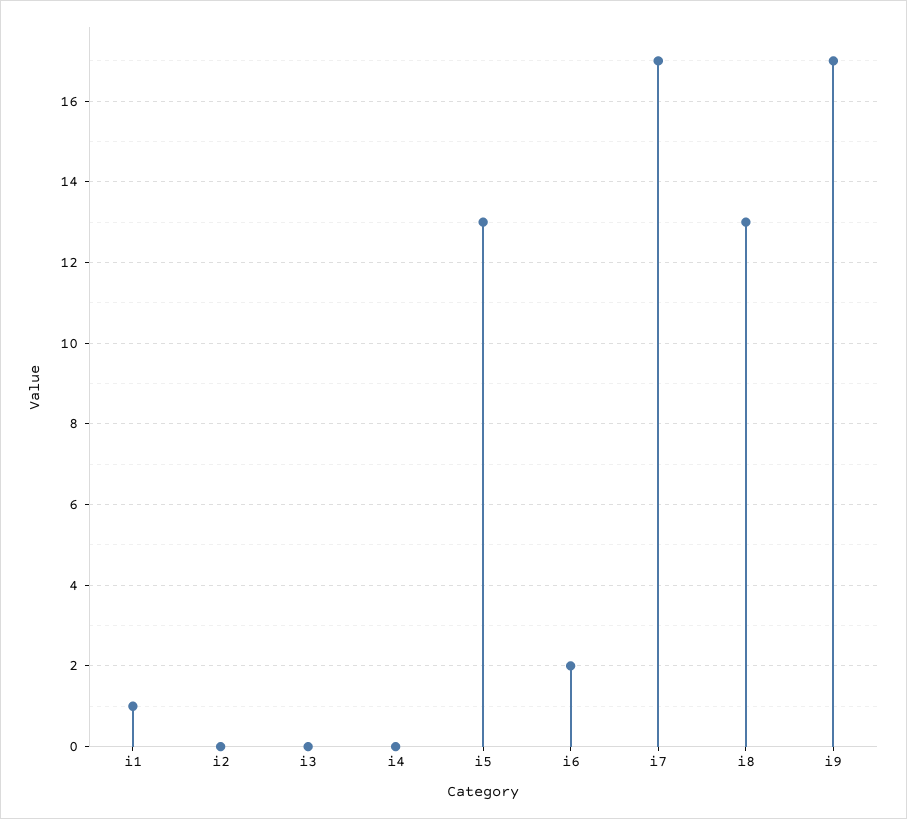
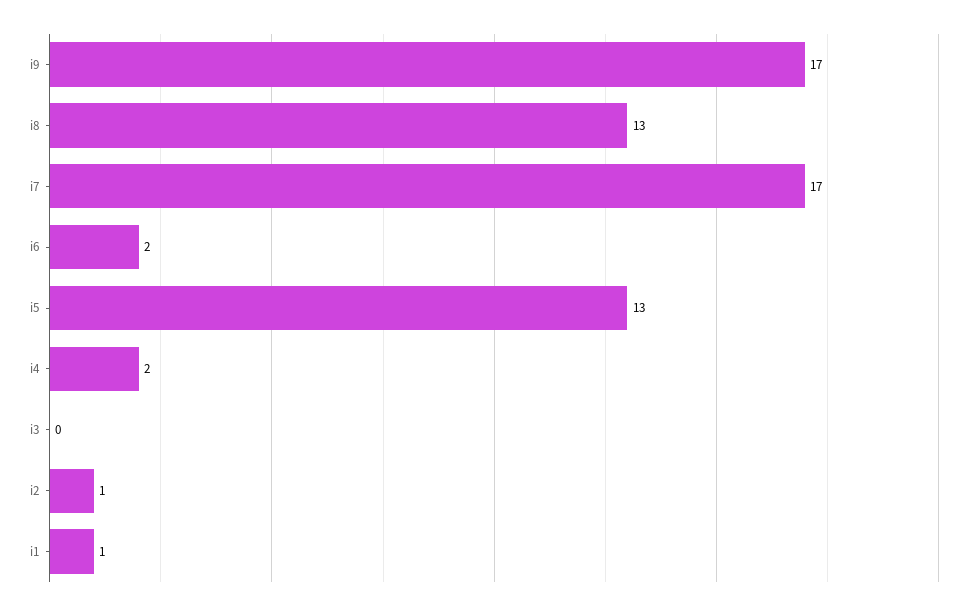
i2: 0 -> 1
i4: 0 -> 2

